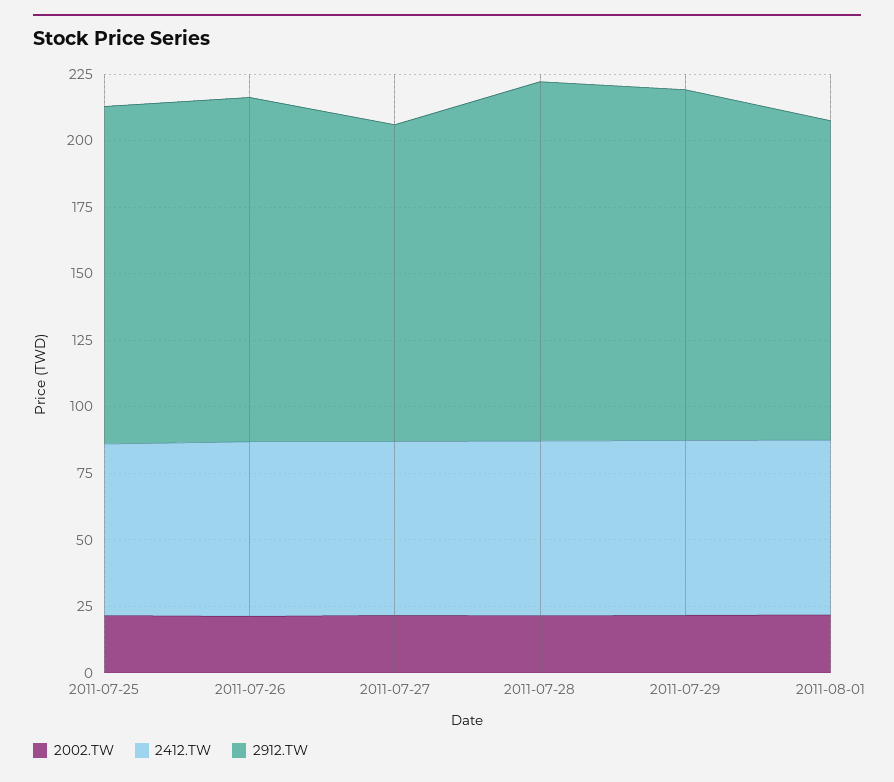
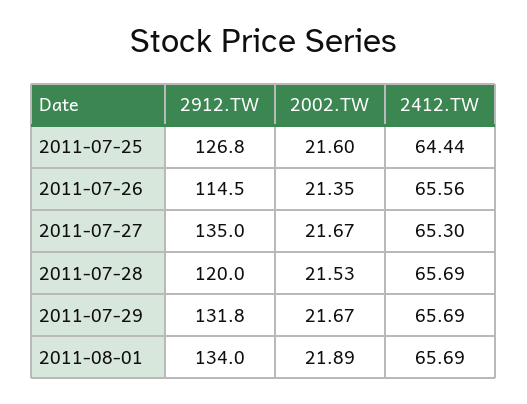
2912.TW, 2011-07-26: 130 -> 114.5
2912.TW, 2011-07-27: 120 -> 135
2912.TW, 2011-07-28: 135 -> 120
2912.TW, 2011-08-01: 120 -> 134

